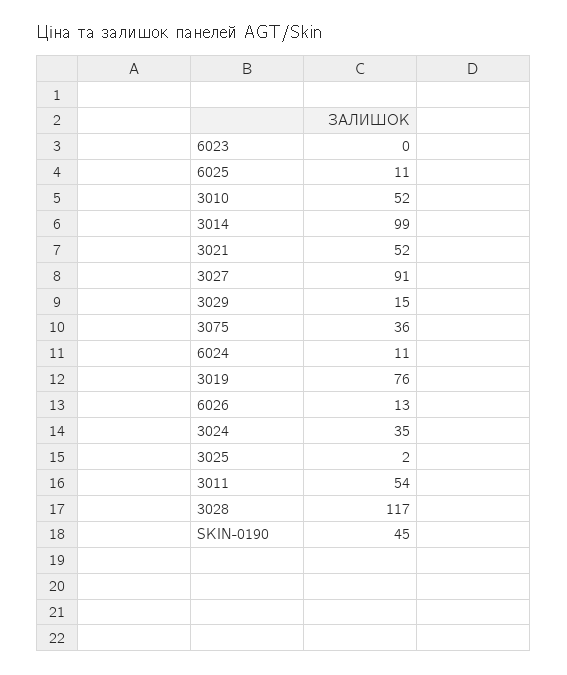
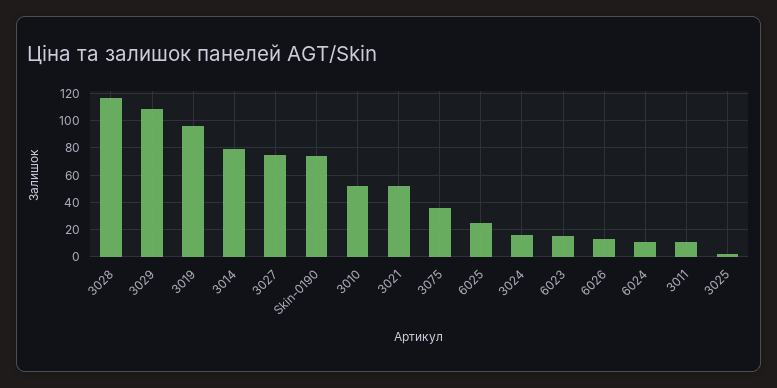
6023: 0 -> 15
6025: 11 -> 25
3014: 99 -> 80
3027: 91 -> 75
3029: 15 -> 110
3019: 76 -> 95
3024: 35 -> 15
3011: 54 -> 10
SKIN-0190: 45 -> 75

